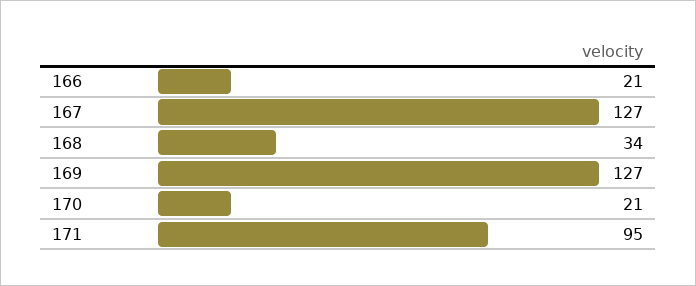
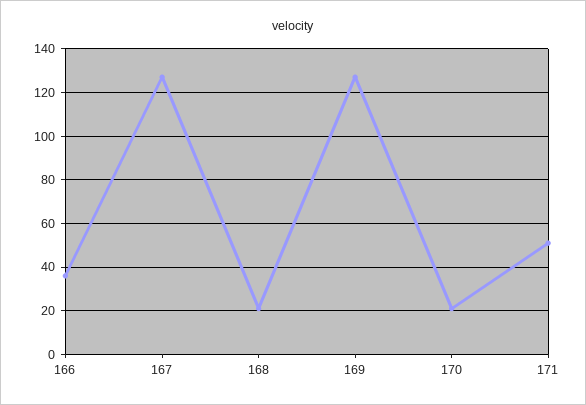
166: 21 -> 35
168: 34 -> 20
171: 95 -> 50

